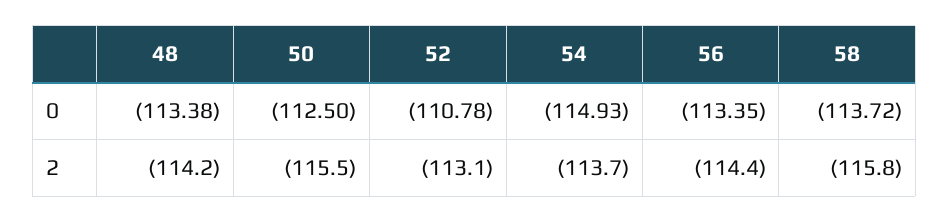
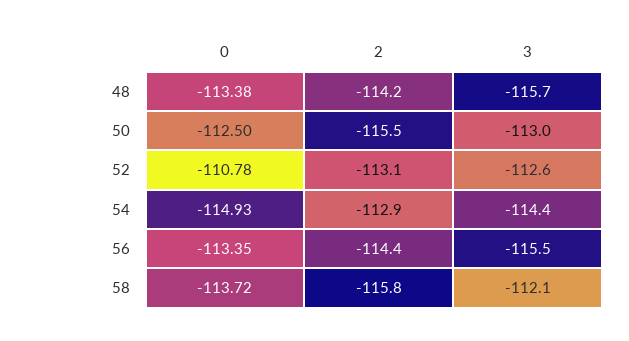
54, 2: -113.7 -> -112.9
48, 3: none -> -115.7
50, 3: none -> -113
52, 3: none -> -112.6
54, 3: none -> -114.4
56, 3: none -> -115.5
58, 3: none -> -112.1

